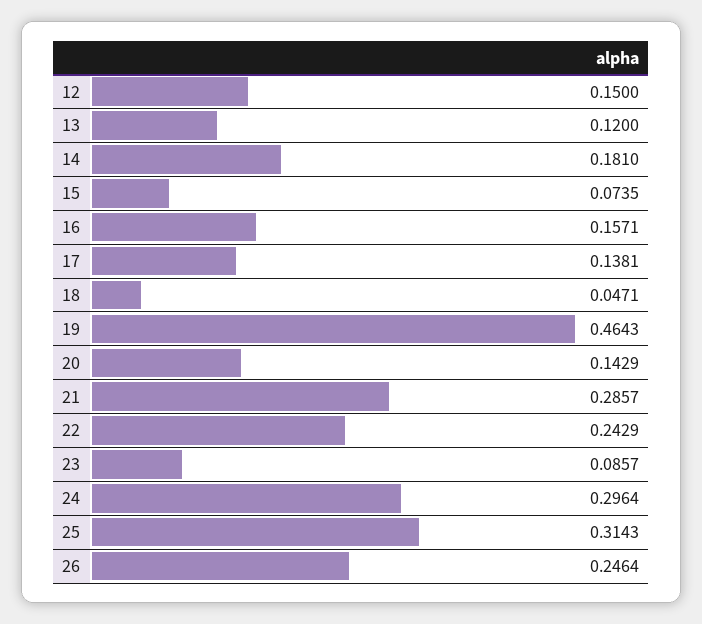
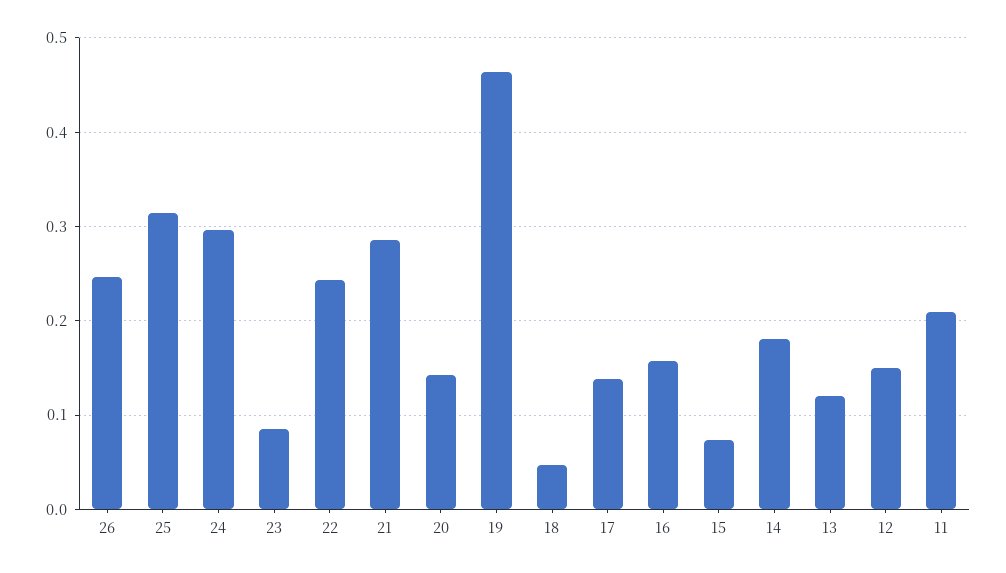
11: none -> 0.21

